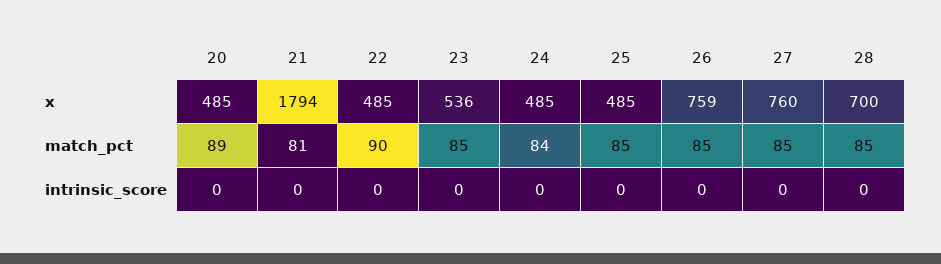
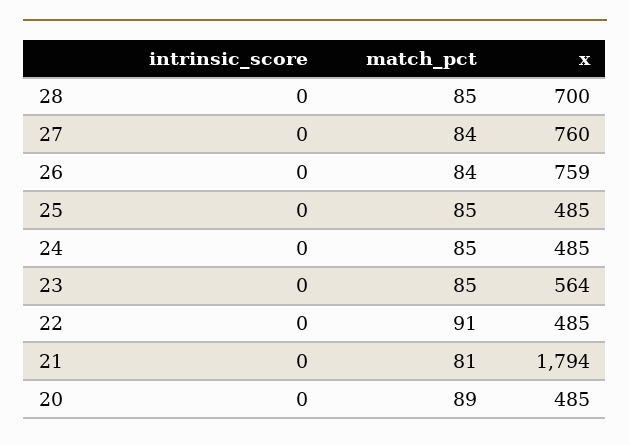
23, x: 536 -> 564
22, match_pct: 90 -> 91
24, match_pct: 84 -> 85
26, match_pct: 85 -> 84
27, match_pct: 85 -> 84

